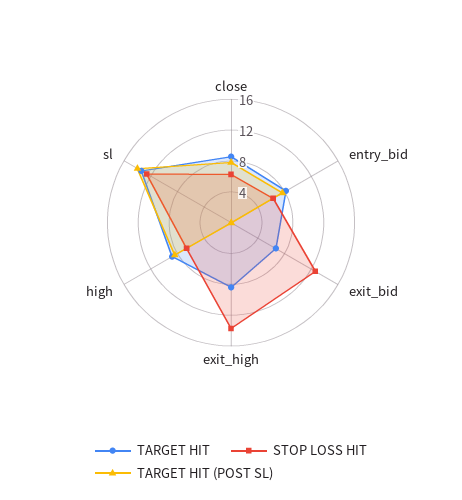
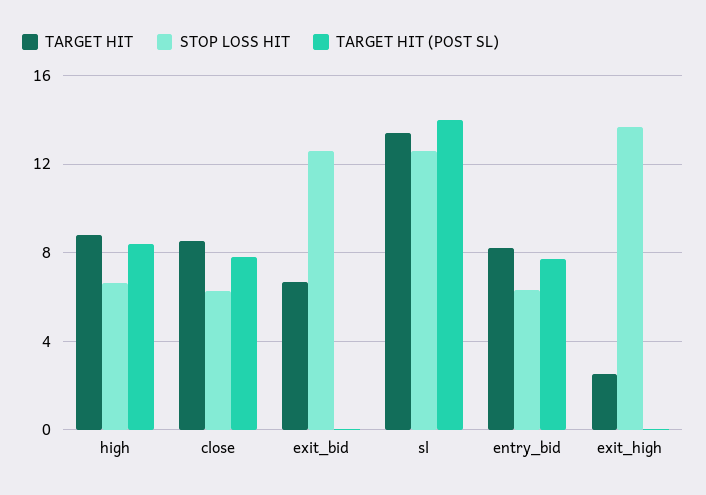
TARGET HIT, exit_high: 8 -> 2.5

